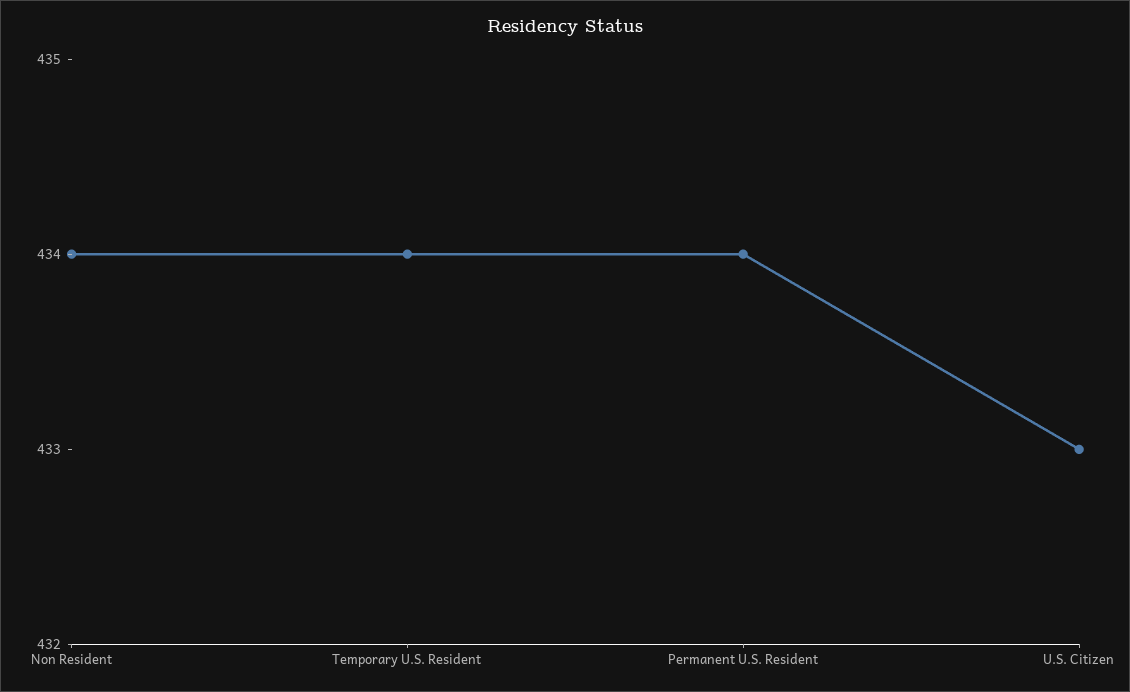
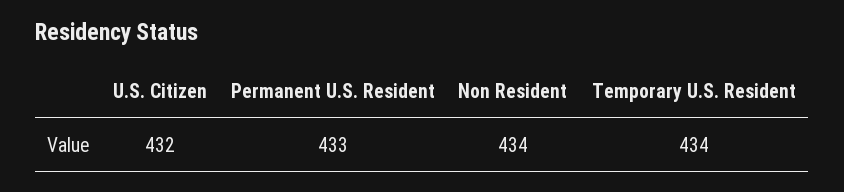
Permanent U.S. Resident: 434 -> 433
U.S. Citizen: 433 -> 432

